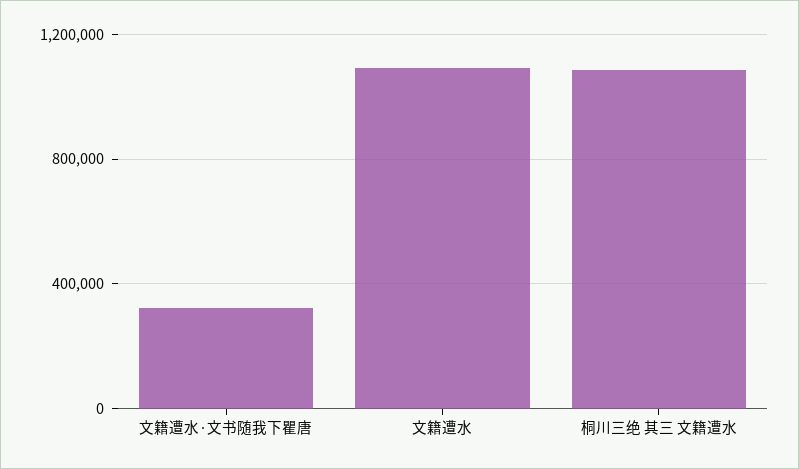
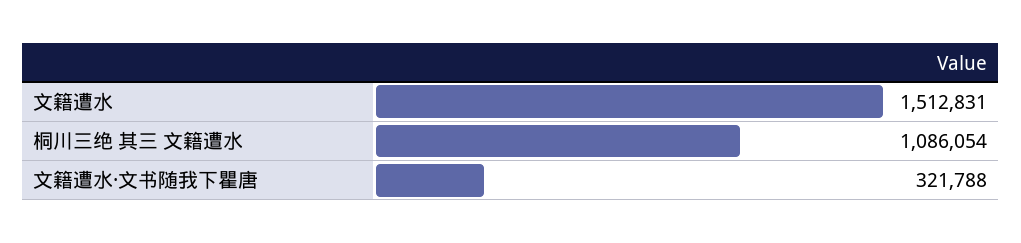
文籍遭水: 1100000 -> 1512831

